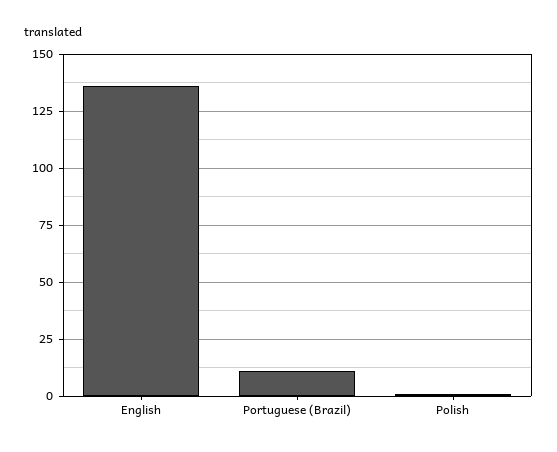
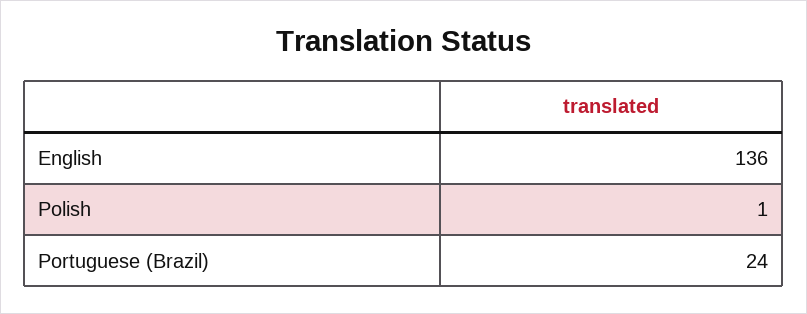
Portuguese (Brazil): 10 -> 24

